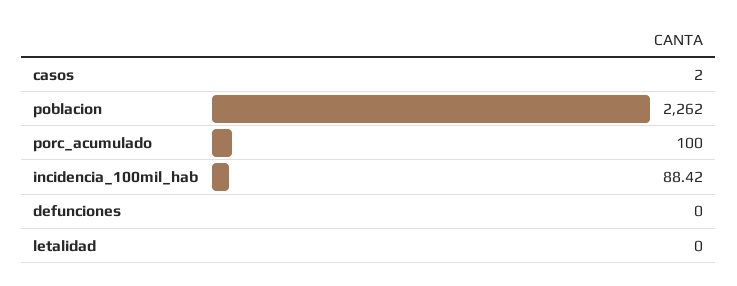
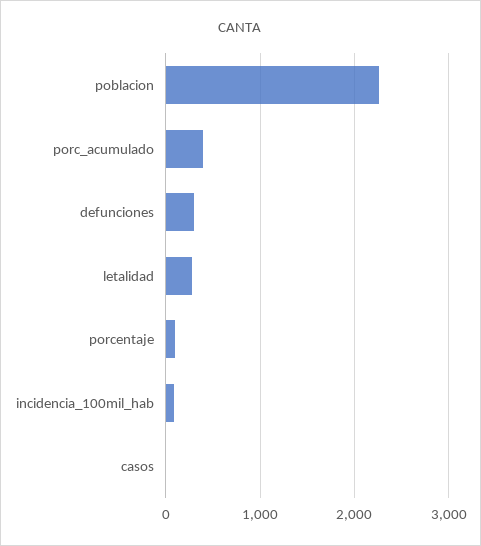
porc_acumulado: 100 -> 400
defunciones: 0 -> 300
letalidad: 0 -> 300
porcentaje: none -> 100

